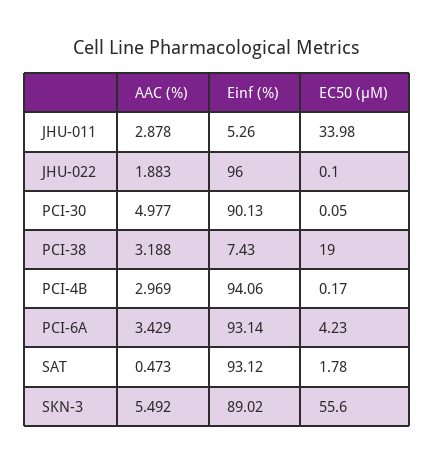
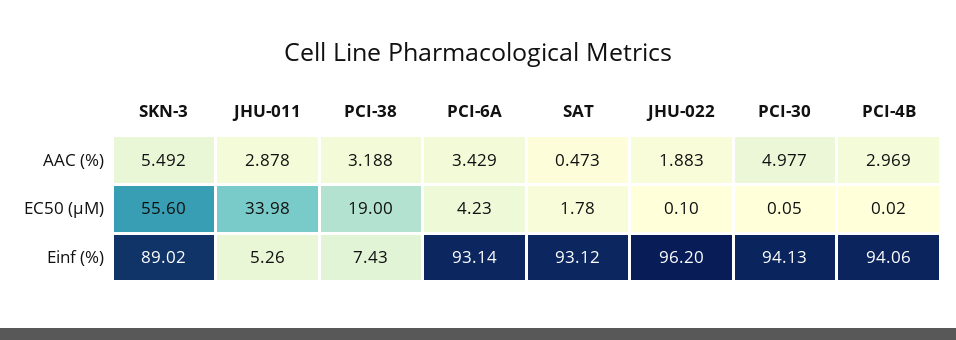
Einf (%), JHU-022: 96 -> 96.2
Einf (%), PCI-30: 90.13 -> 94.13
EC50 (µM), PCI-4B: 0.17 -> 0.02

